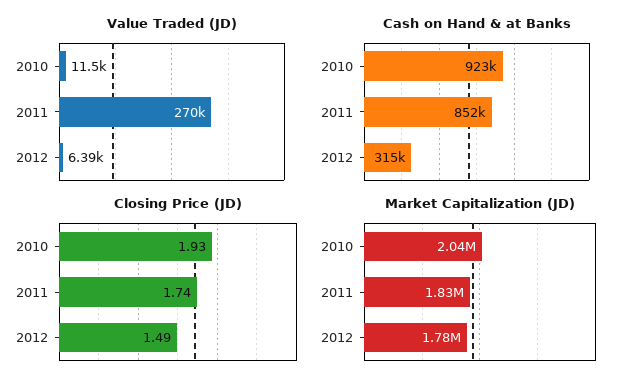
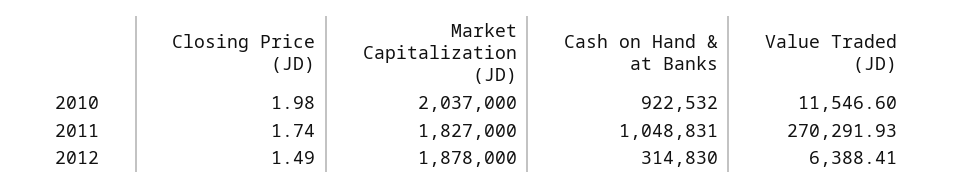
Cash on Hand & at Banks, 2011: 852000 -> 1048831
Closing Price (JD), 2010: 1.93 -> 1.98
Market Capitalization (JD), 2012: 1780000 -> 1878000

